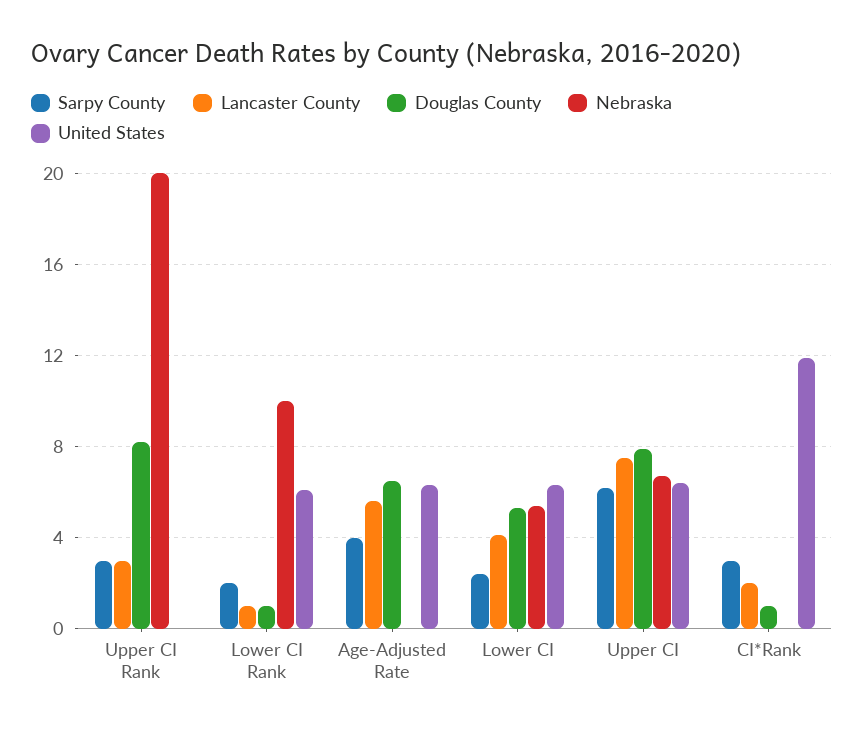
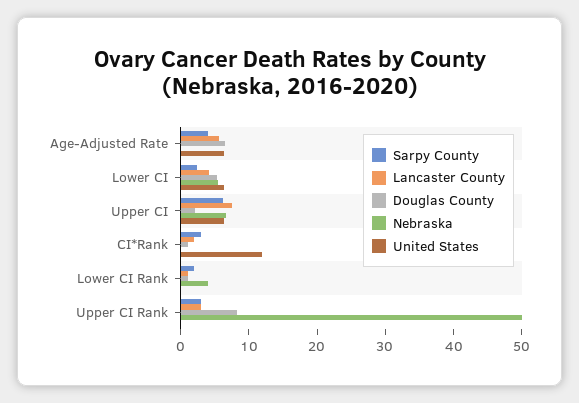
Nebraska, Upper CI Rank: 20 -> 50
Nebraska, Lower CI Rank: 10 -> 4
United States, Lower CI Rank: 6 -> 0
Douglas County, Upper CI: 8 -> 2

